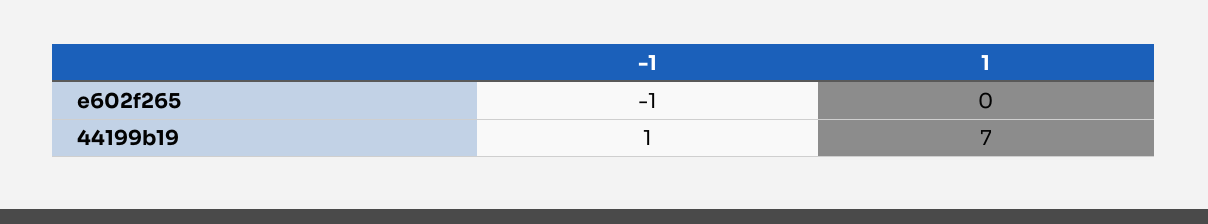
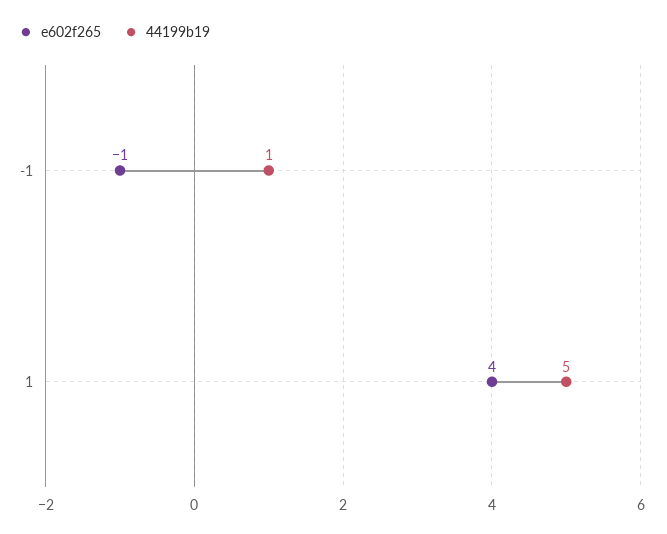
e602f265, 1: 0 -> 4
44199b19, 1: 7 -> 5

